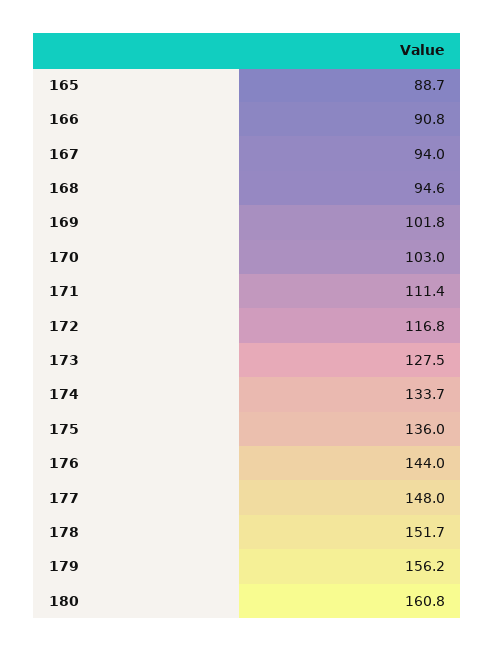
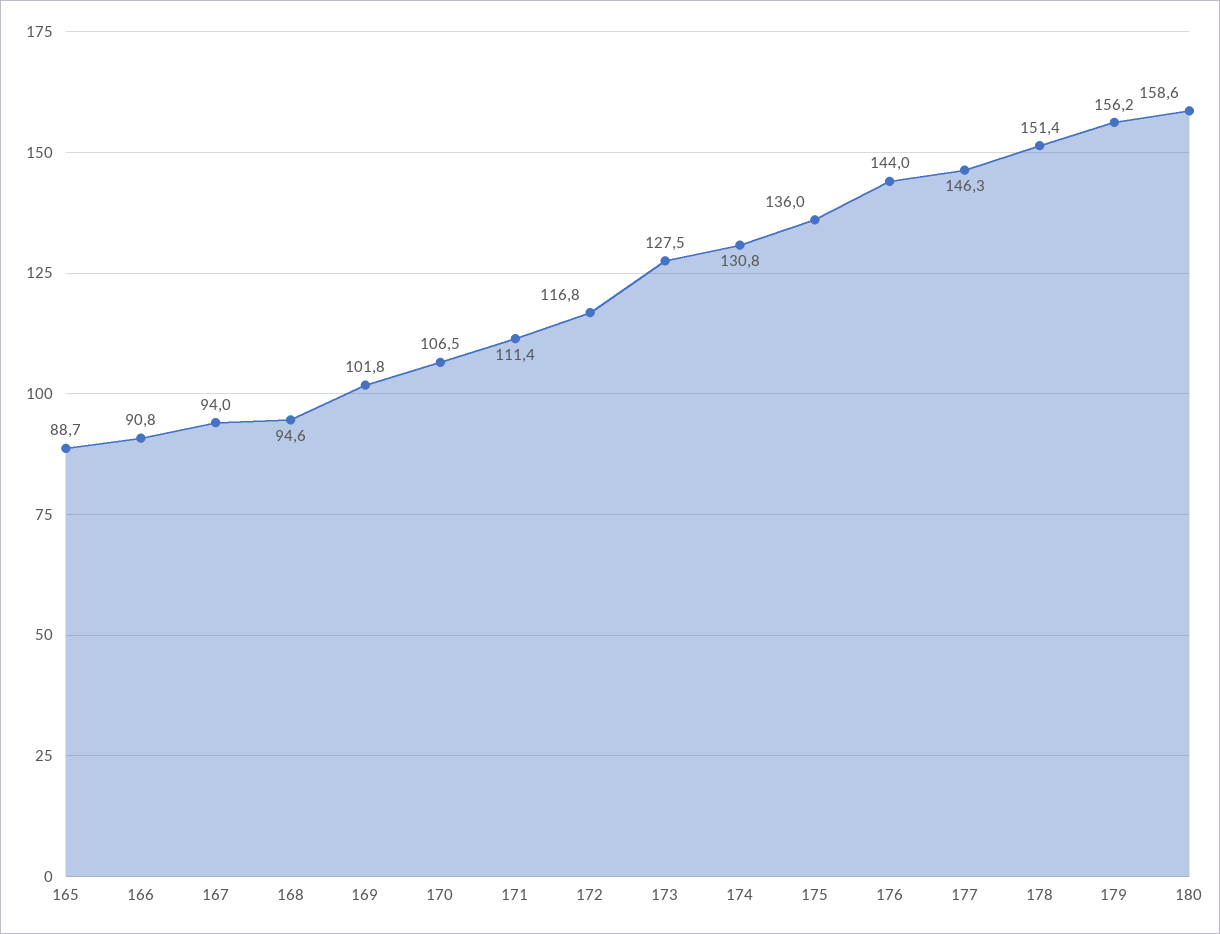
170: 103 -> 106.5
174: 133.7 -> 130.8
177: 148 -> 146.3
178: 151.7 -> 151.4
180: 160.8 -> 158.6

